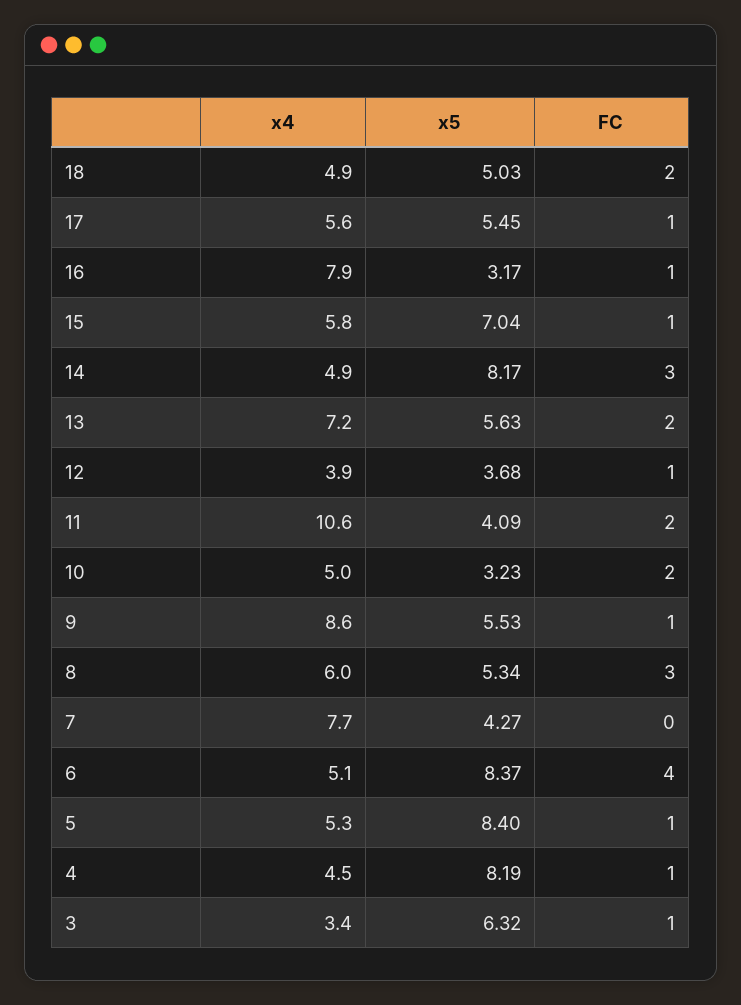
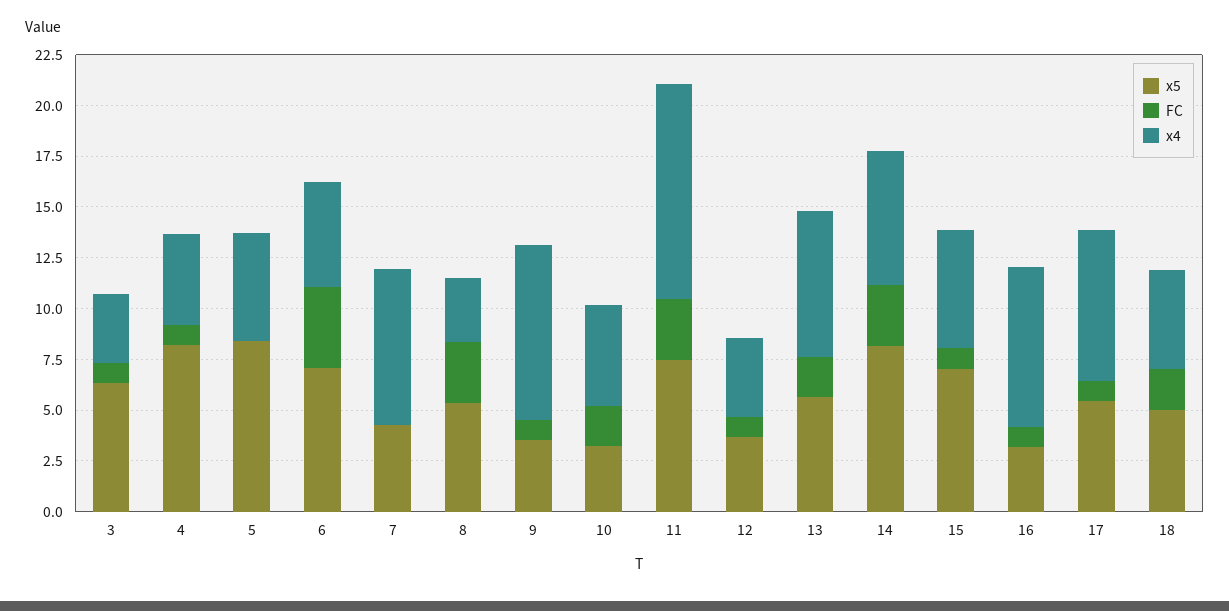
x4, 17: 5.6 -> 7.5
x4, 14: 4.9 -> 6.5
x5, 11: 4.09 -> 7.5
FC, 11: 2 -> 3
x5, 9: 5.53 -> 3.5
x4, 8: 6 -> 3
x5, 6: 8.37 -> 7
FC, 5: 1 -> 0

